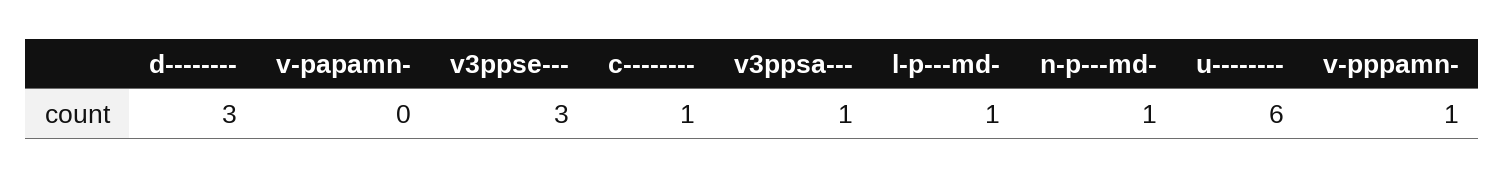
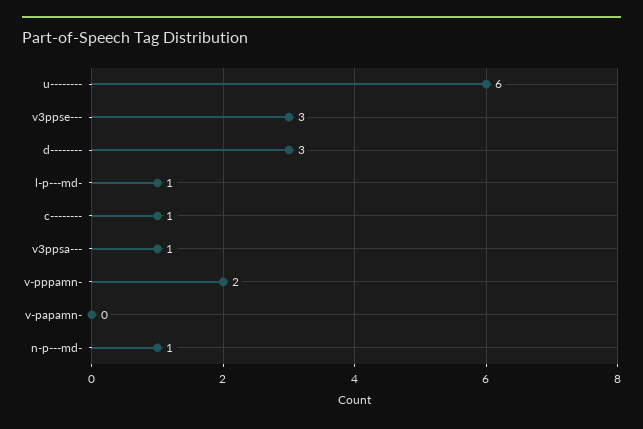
v-pppamn-: 1 -> 2

